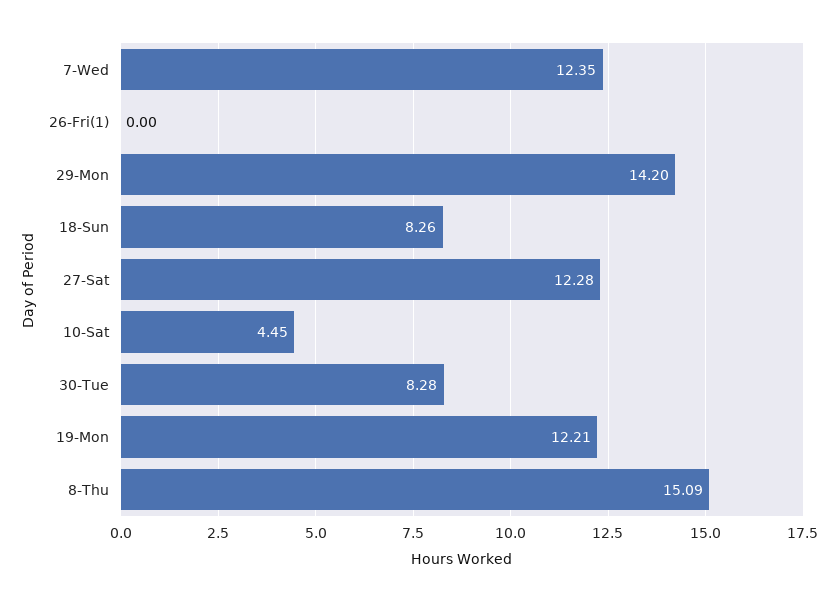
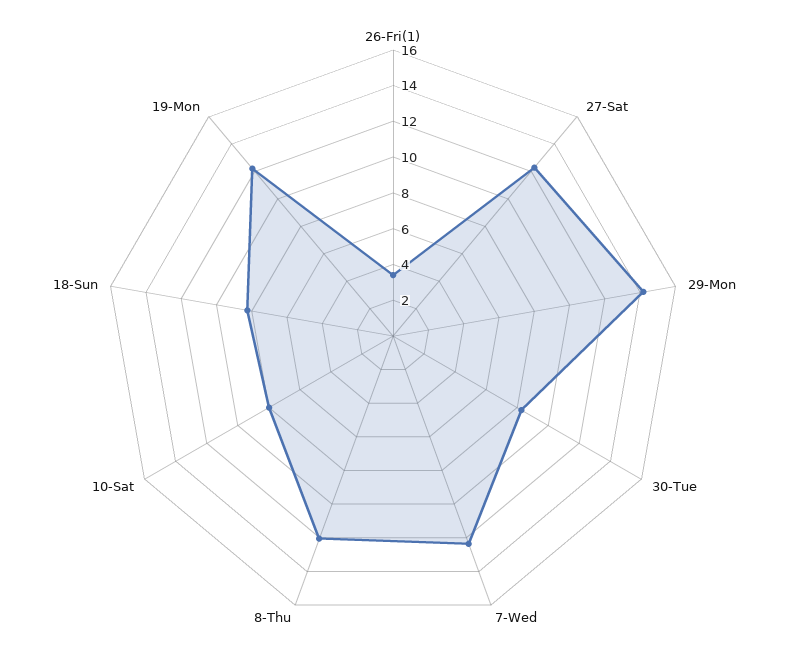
26-Fri(1): 0 -> 3.5
10-Sat: 4.45 -> 8
8-Thu: 15.09 -> 12

